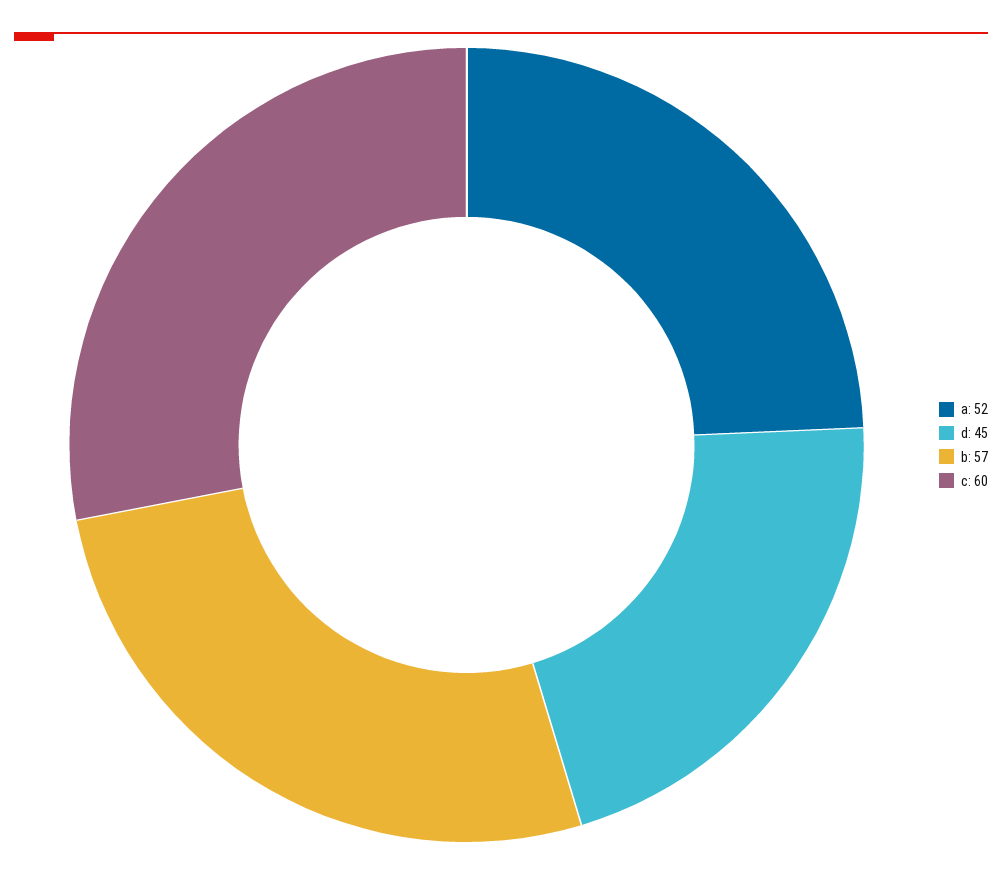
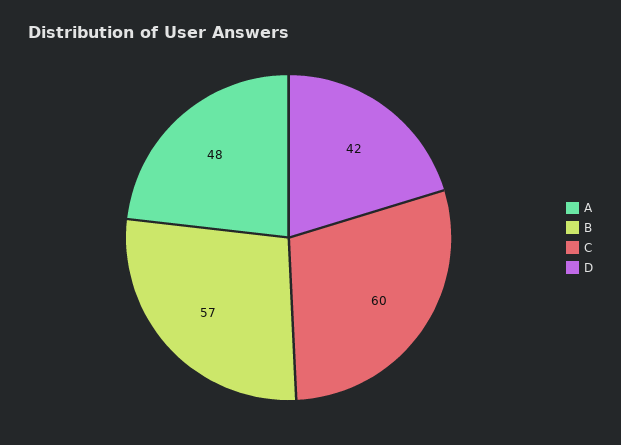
a: 52 -> 48
d: 45 -> 42

